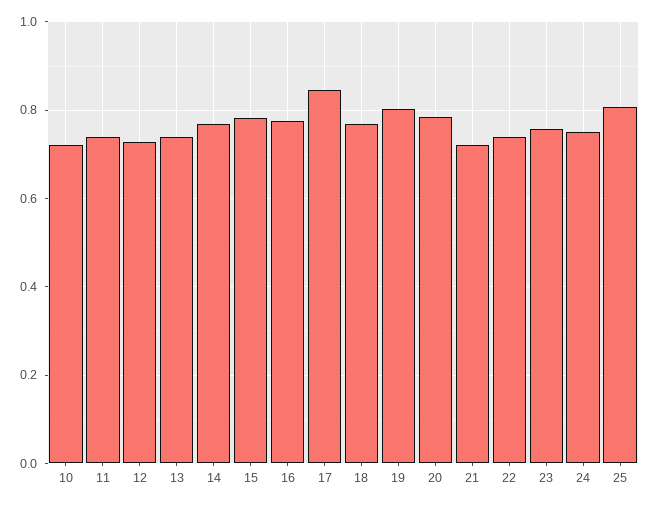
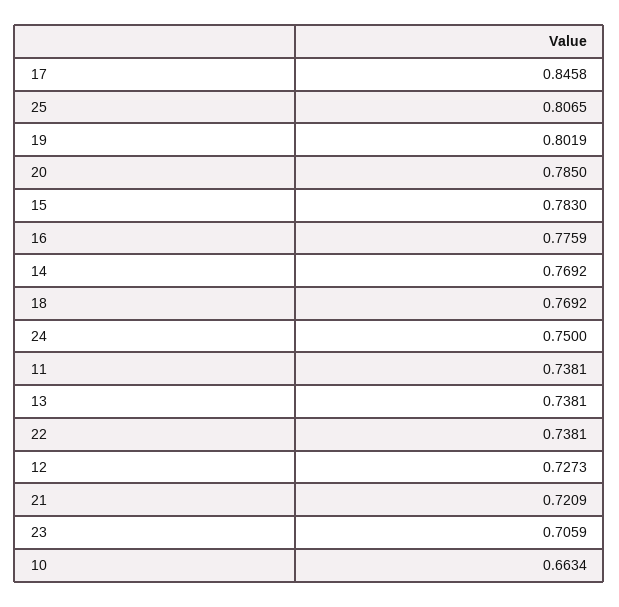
10: 0.72 -> 0.6634
23: 0.76 -> 0.7059

